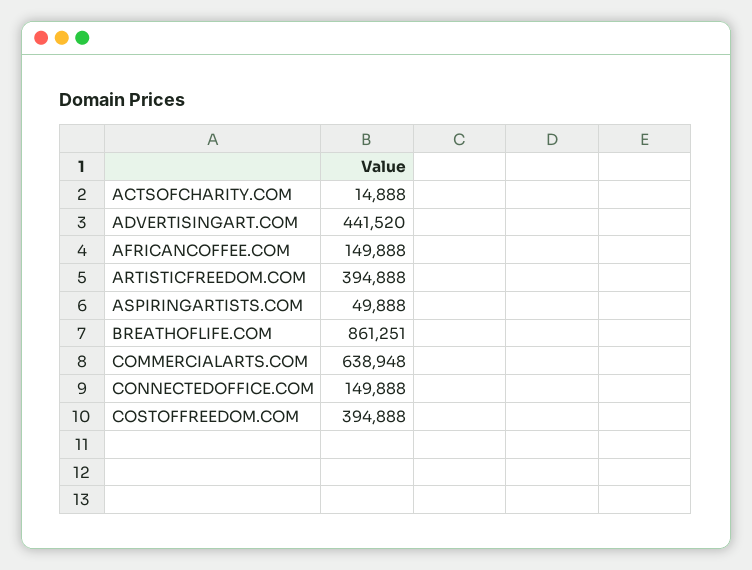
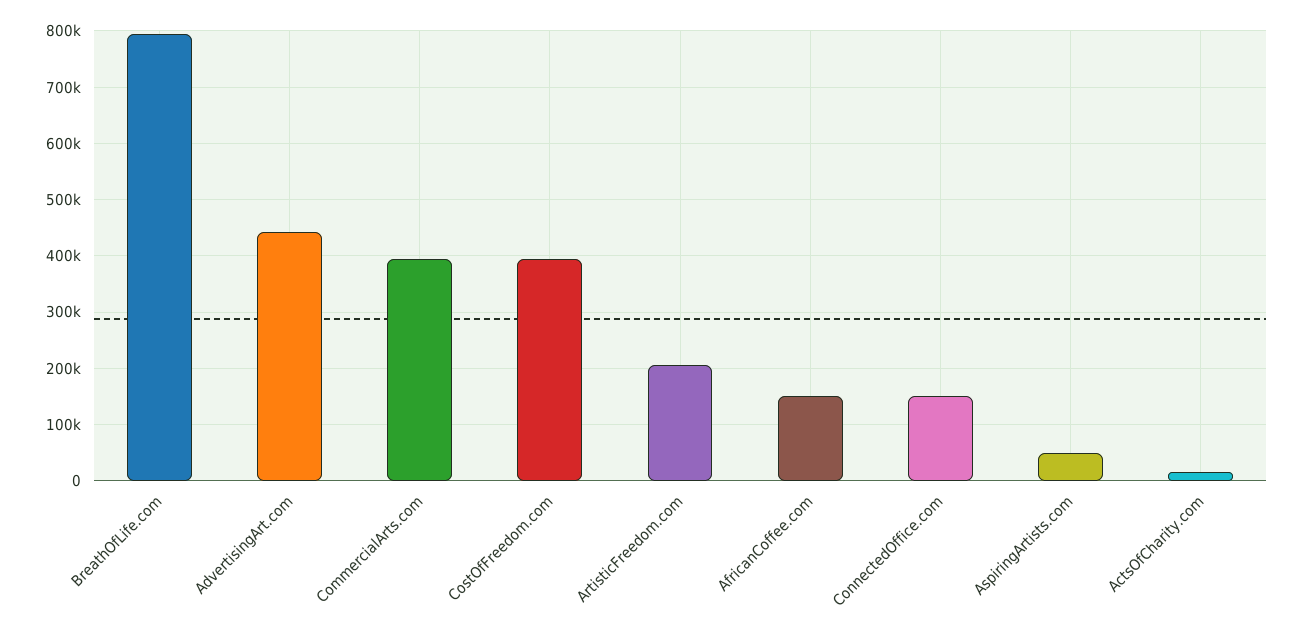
ARTISTICFREEDOM.COM: 394888 -> 200000
BREATHOFLIFE.COM: 861251 -> 800000
COMMERCIALARTS.COM: 638948 -> 400000

